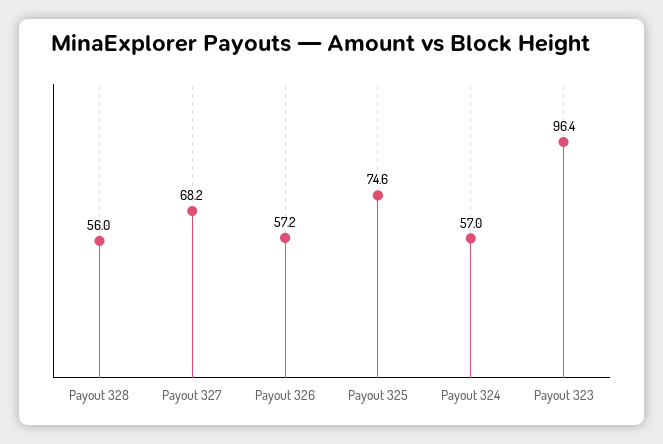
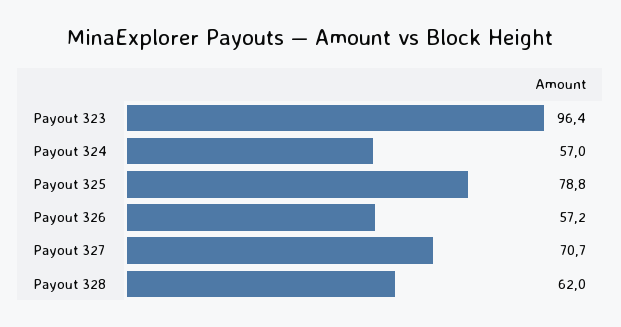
Payout 328: 56 -> 62
Payout 327: 68.2 -> 70.7
Payout 325: 74.6 -> 78.8

